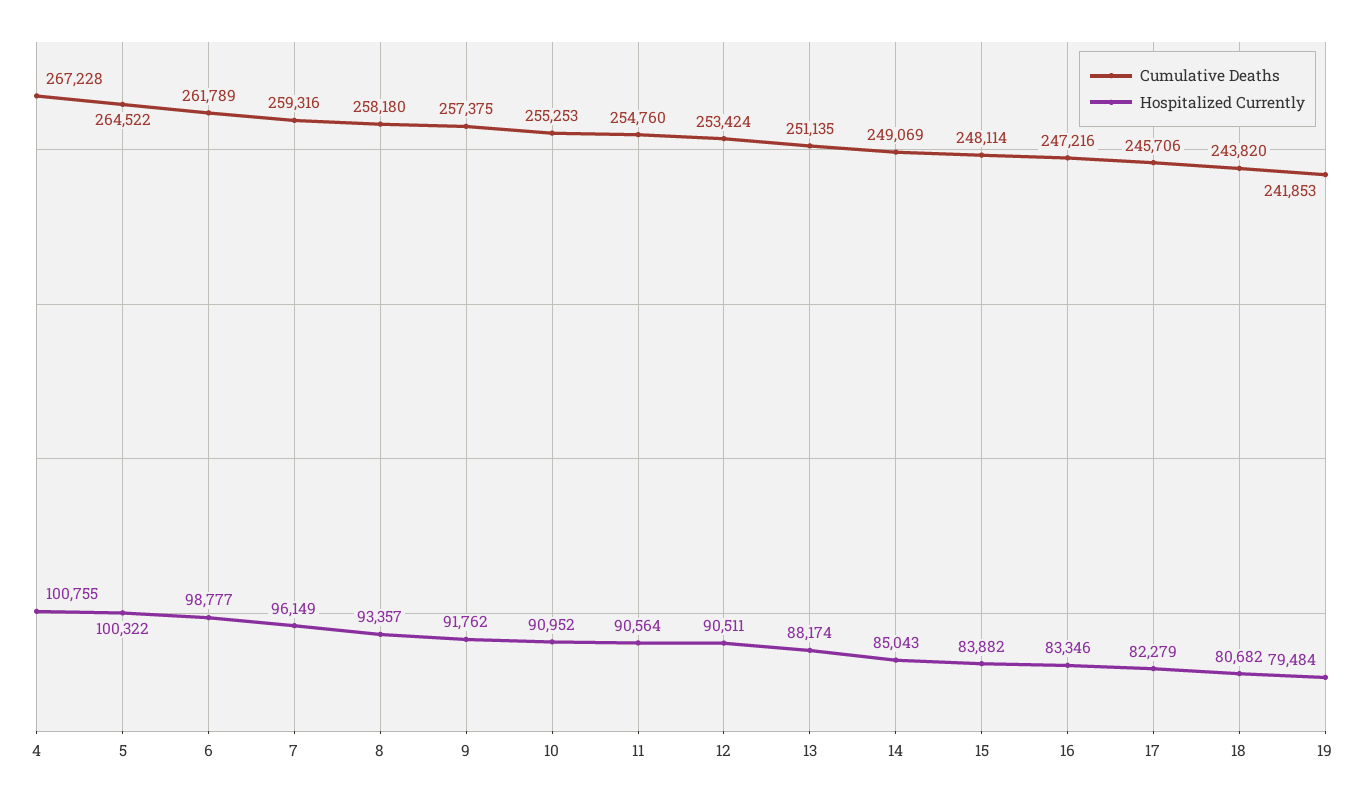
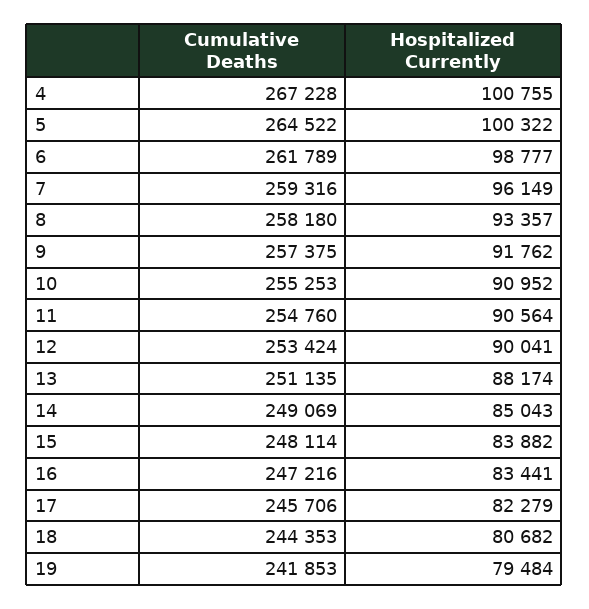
Hospitalized Currently, 12: 90511 -> 90041
Hospitalized Currently, 16: 83346 -> 83441
Cumulative Deaths, 18: 243820 -> 244353

